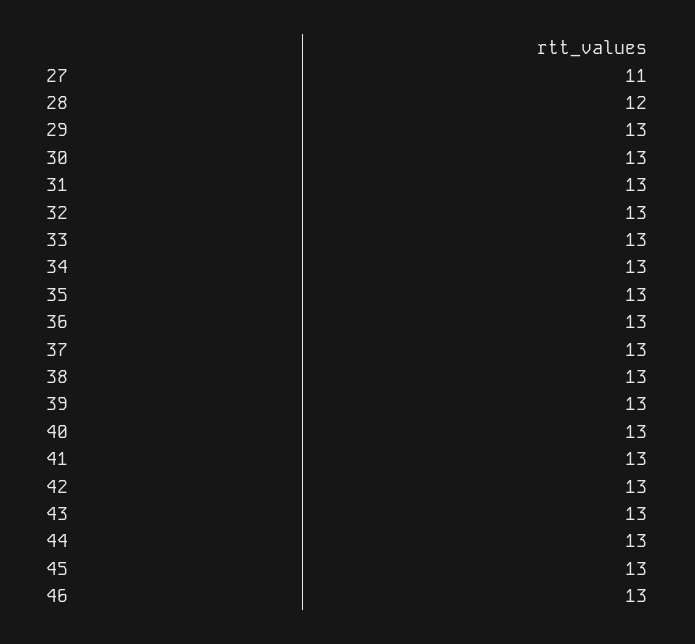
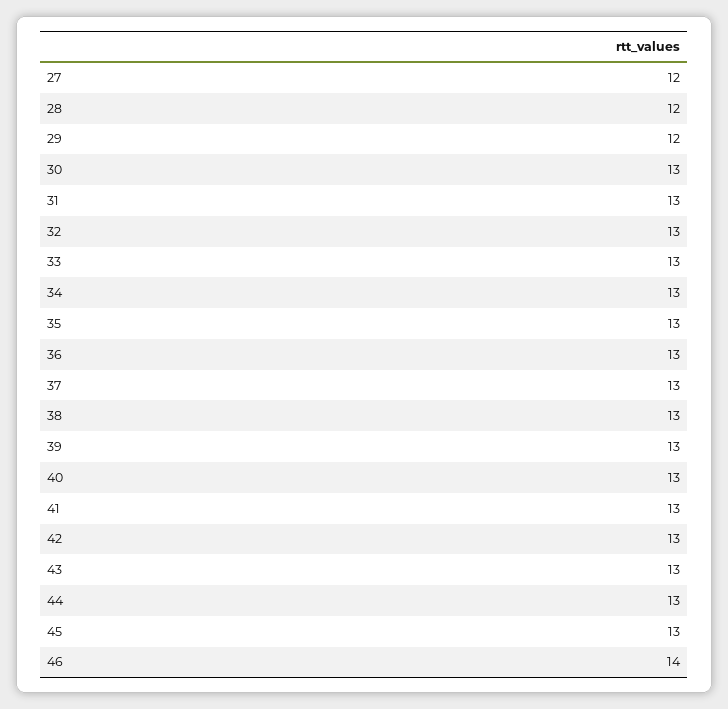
27: 11 -> 12
29: 13 -> 12
46: 13 -> 14

